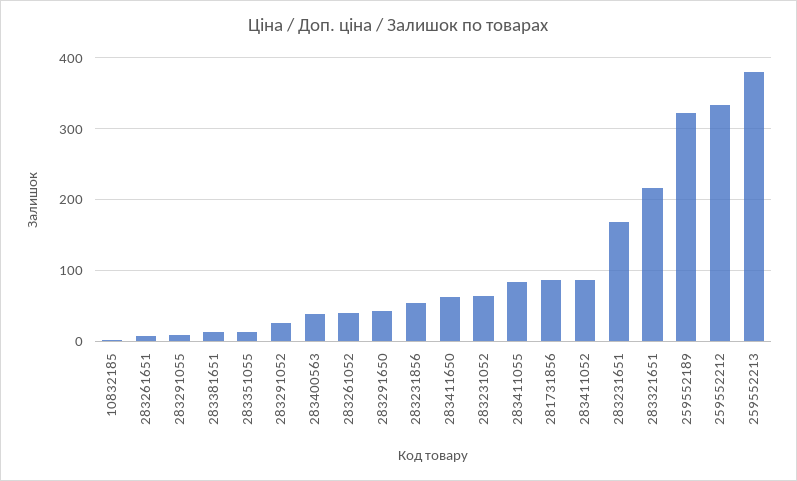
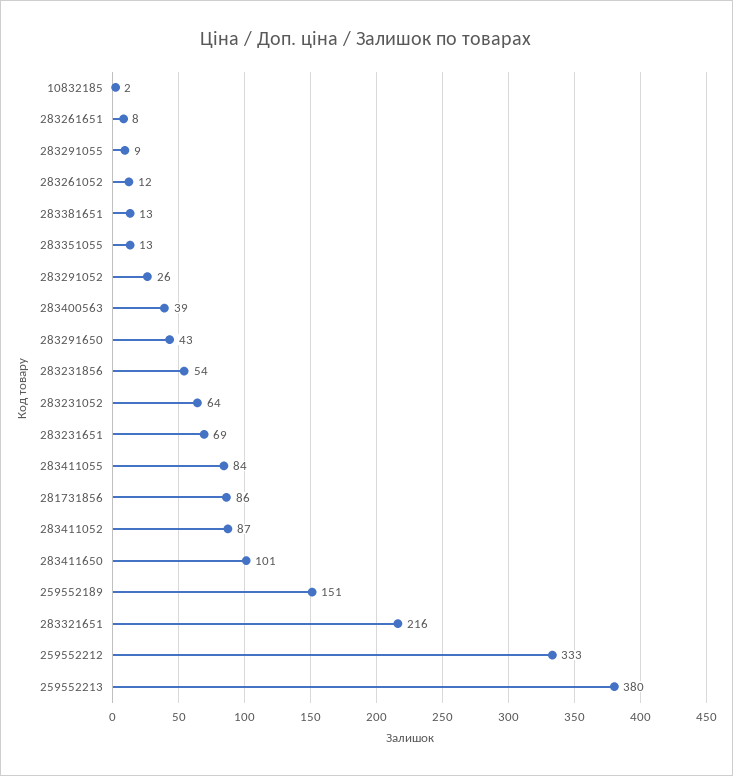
283261052: 40 -> 12
283411650: 60 -> 101
283231651: 170 -> 69
259552189: 320 -> 151

